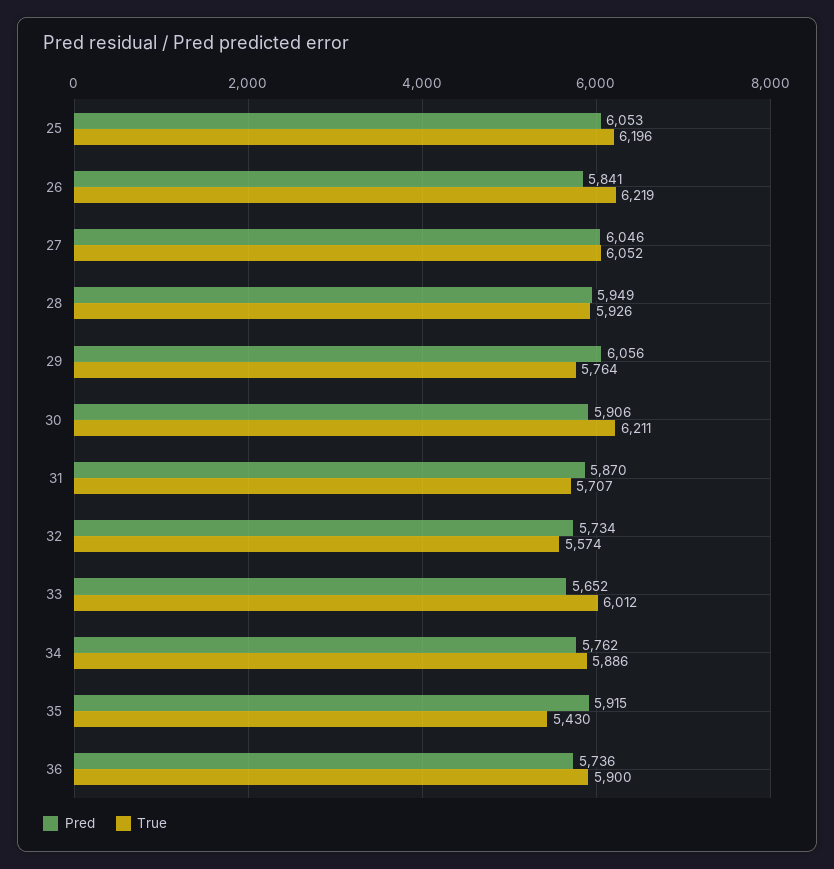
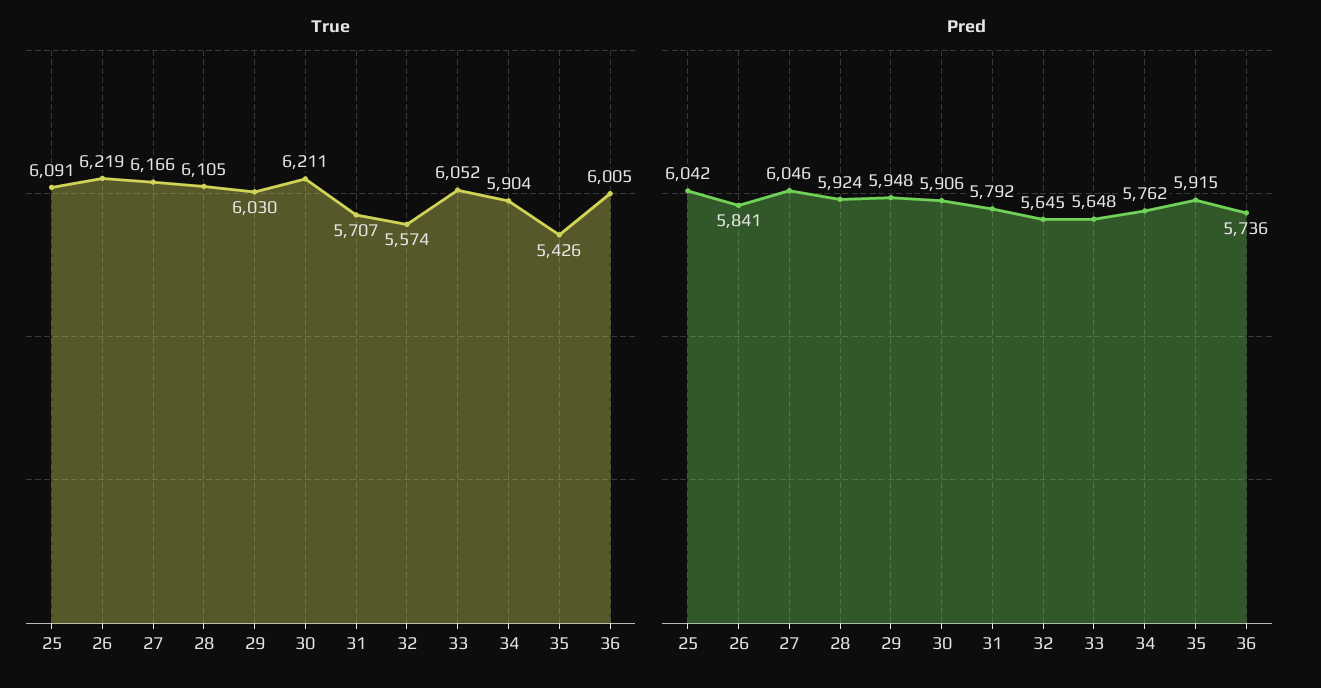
Pred, 25: 6053 -> 6042
True, 25: 6196 -> 6091
True, 27: 6052 -> 6166
Pred, 28: 5949 -> 5924
True, 28: 5926 -> 6105
Pred, 29: 6056 -> 5948
True, 29: 5764 -> 6030
Pred, 31: 5870 -> 5792
Pred, 32: 5734 -> 5645
Pred, 33: 5652 -> 5648
True, 33: 6012 -> 6052
True, 34: 5886 -> 5904
True, 35: 5430 -> 5426
True, 36: 5900 -> 6005

